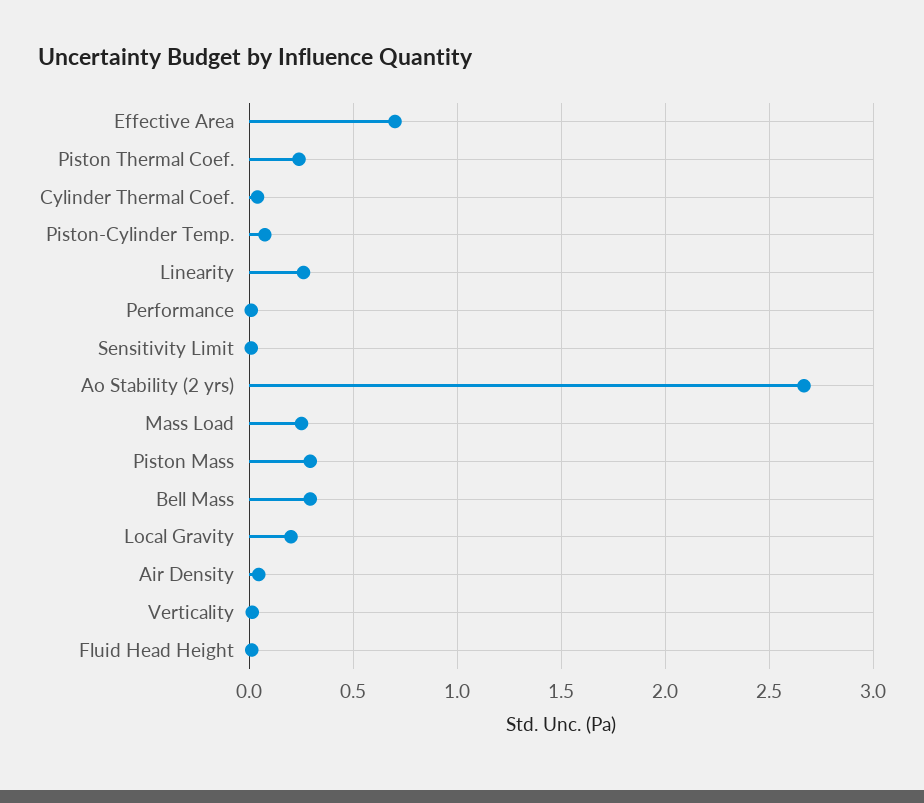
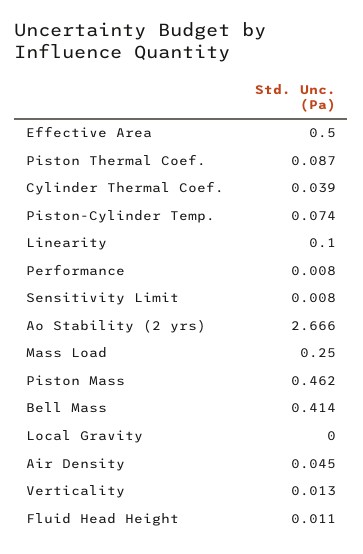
Effective Area: 0.7 -> 0.5
Piston Thermal Coef.: 0.25 -> 0.087
Linearity: 0.25 -> 0.1
Piston Mass: 0.3 -> 0.462
Bell Mass: 0.3 -> 0.414
Local Gravity: 0.2 -> 0

